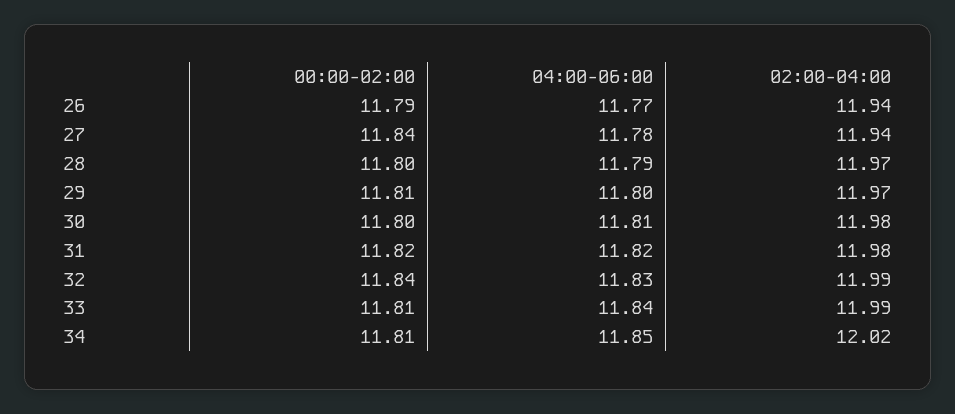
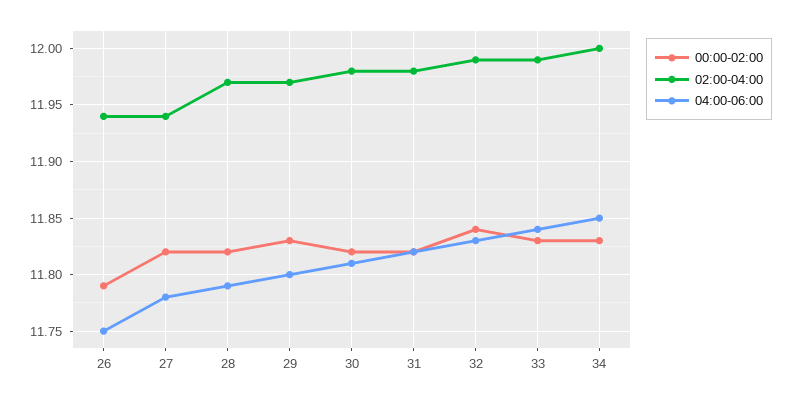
04:00-06:00, 26: 11.77 -> 11.75
00:00-02:00, 27: 11.84 -> 11.82
00:00-02:00, 28: 11.8 -> 11.82
00:00-02:00, 29: 11.81 -> 11.83
00:00-02:00, 30: 11.8 -> 11.82
00:00-02:00, 33: 11.81 -> 11.83
00:00-02:00, 34: 11.81 -> 11.83
02:00-04:00, 34: 12.02 -> 12

